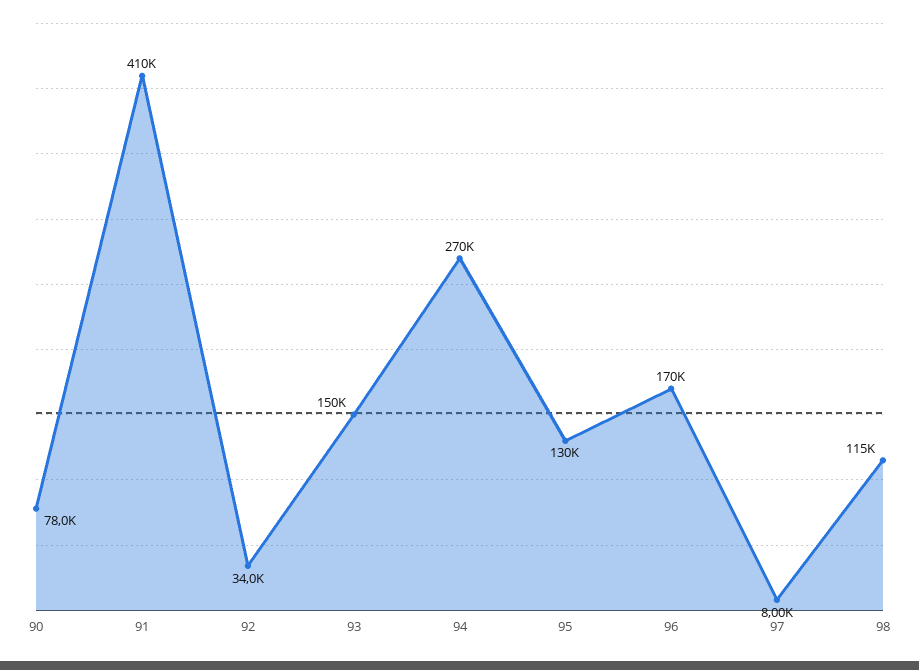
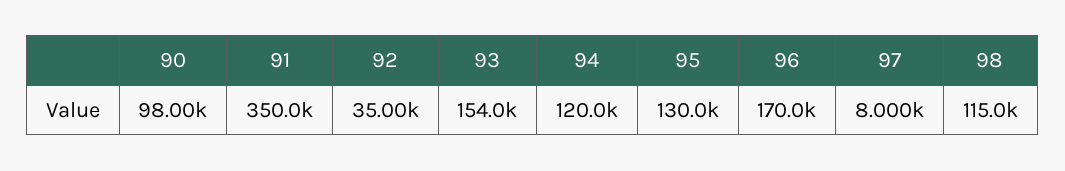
90: 78000 -> 98000
91: 410000 -> 350000
92: 34000 -> 35000
93: 150000 -> 154000
94: 270000 -> 120000

